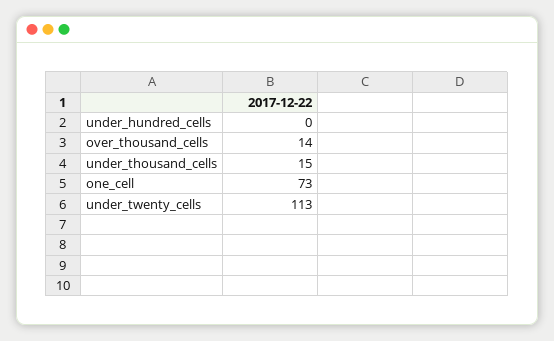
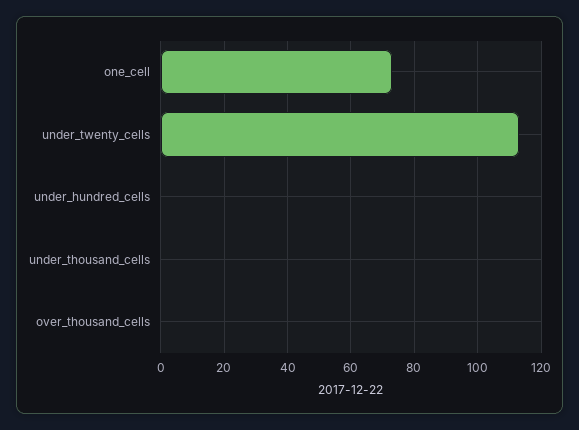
over_thousand_cells: 14 -> 0
under_thousand_cells: 15 -> 0

